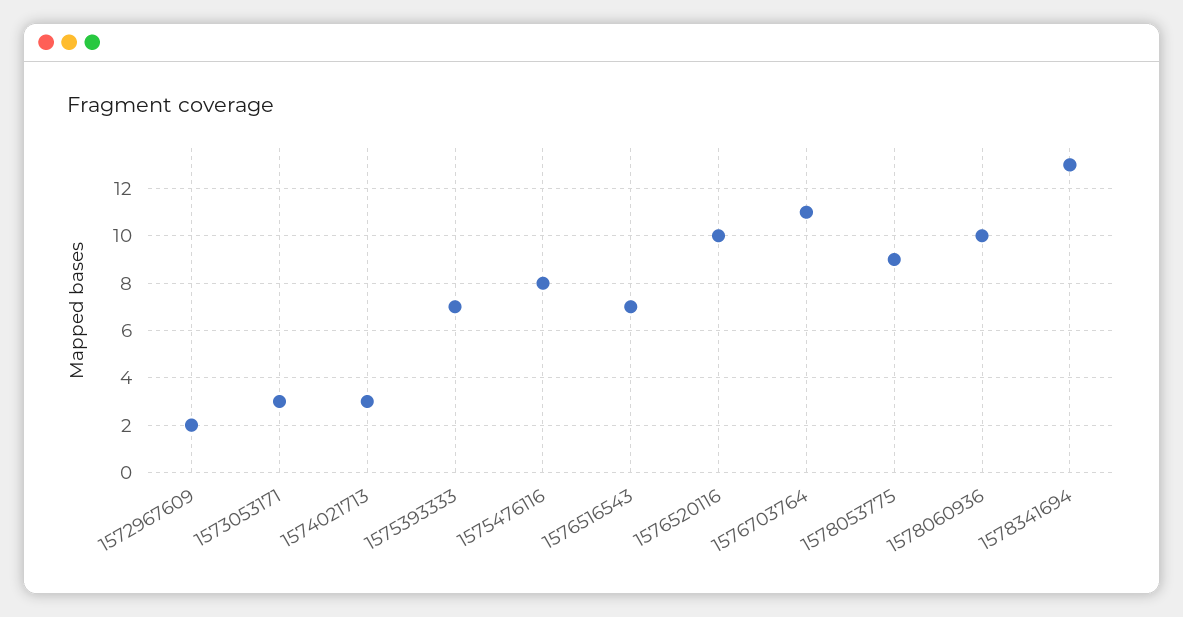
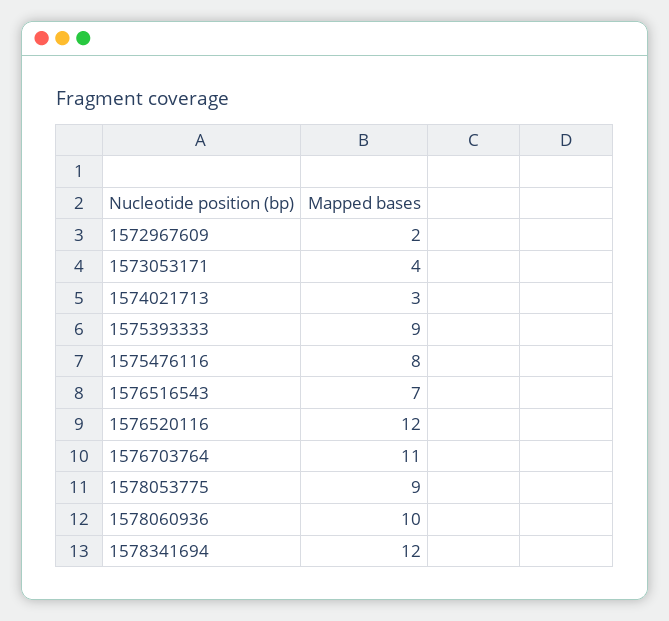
1573053171: 3 -> 4
1575393333: 7 -> 9
1576520116: 10 -> 12
1578341694: 13 -> 12

